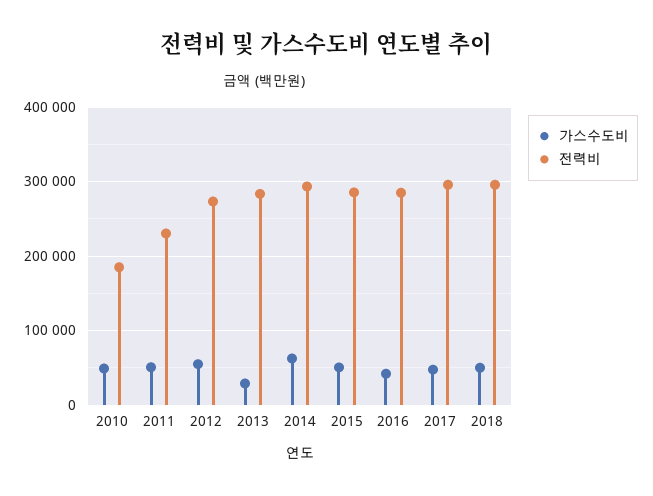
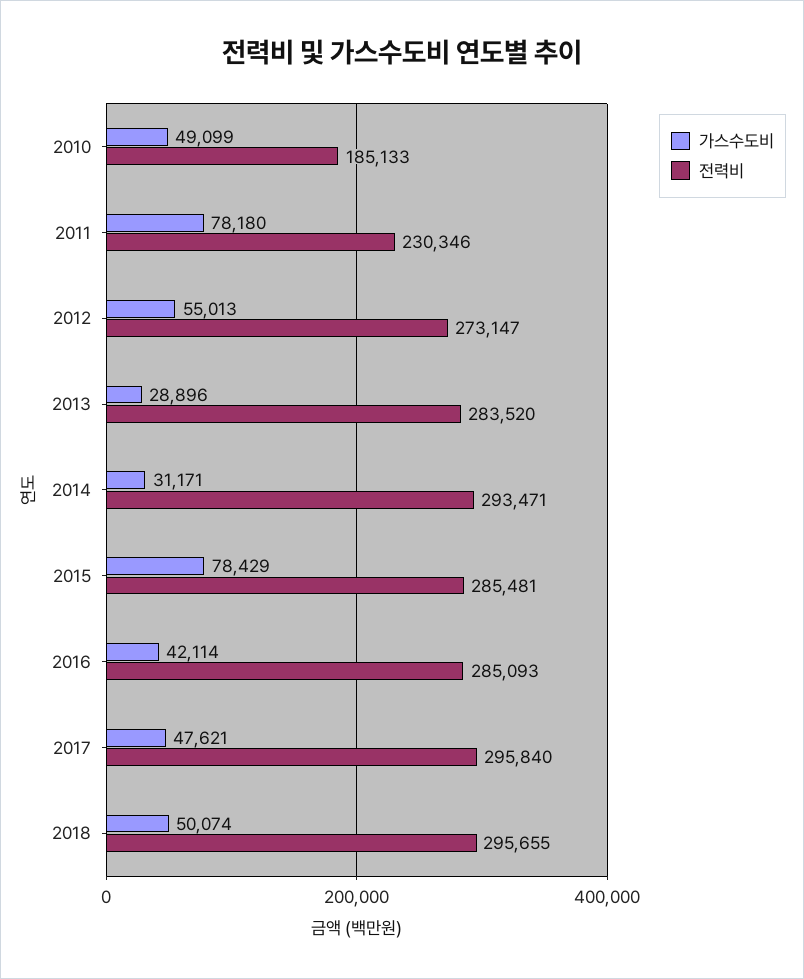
가스수도비, 2011: 50000 -> 78180
가스수도비, 2014: 60000 -> 31171
가스수도비, 2015: 50000 -> 78429

